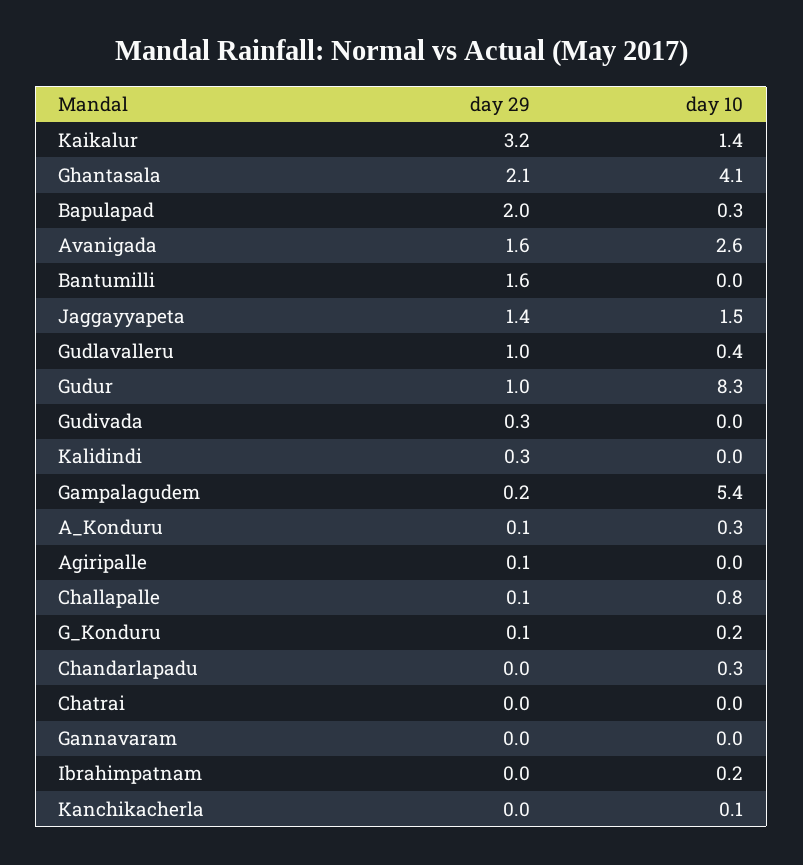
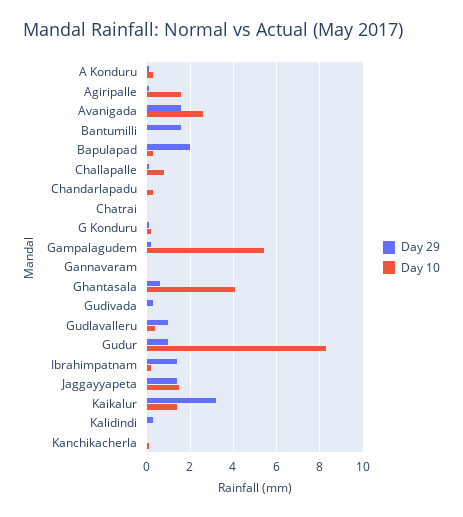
day 29, Ghantasala: 2.1 -> 0.5
day 10, Agiripalle: 0 -> 1.5
day 29, Ibrahimpatnam: 0 -> 1.5

